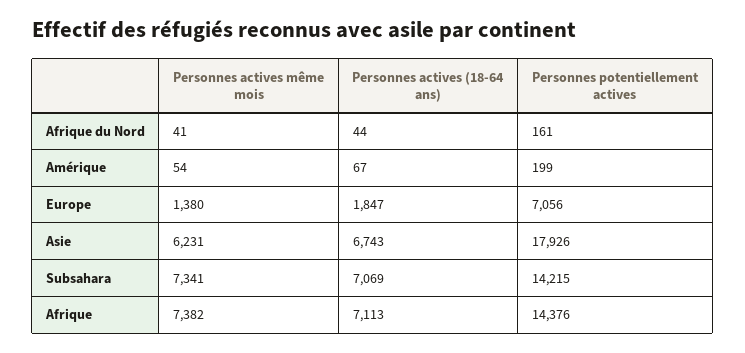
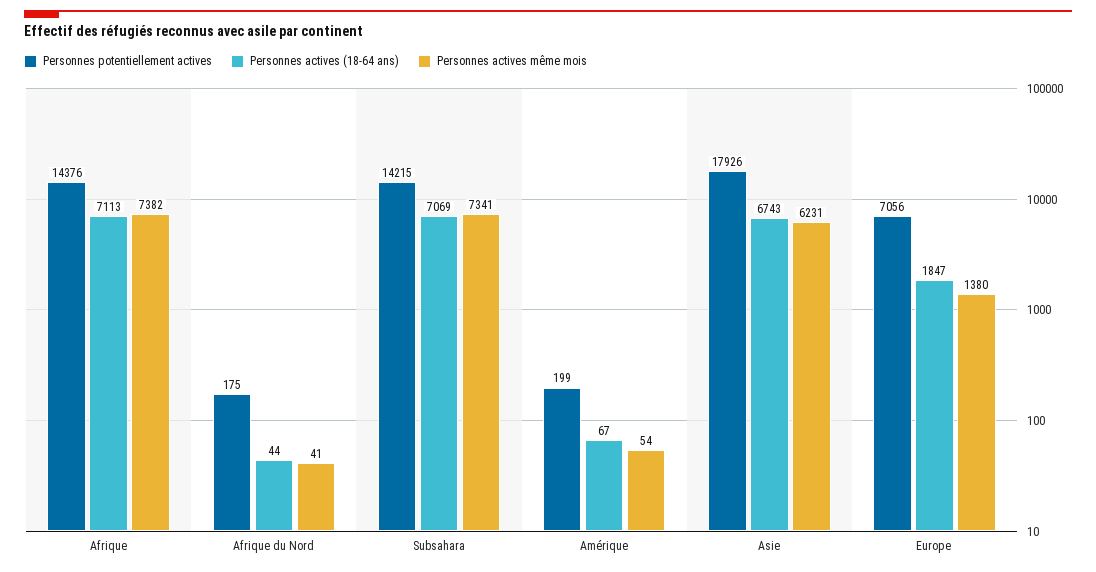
Personnes potentiellement actives, Afrique du Nord: 161 -> 175

